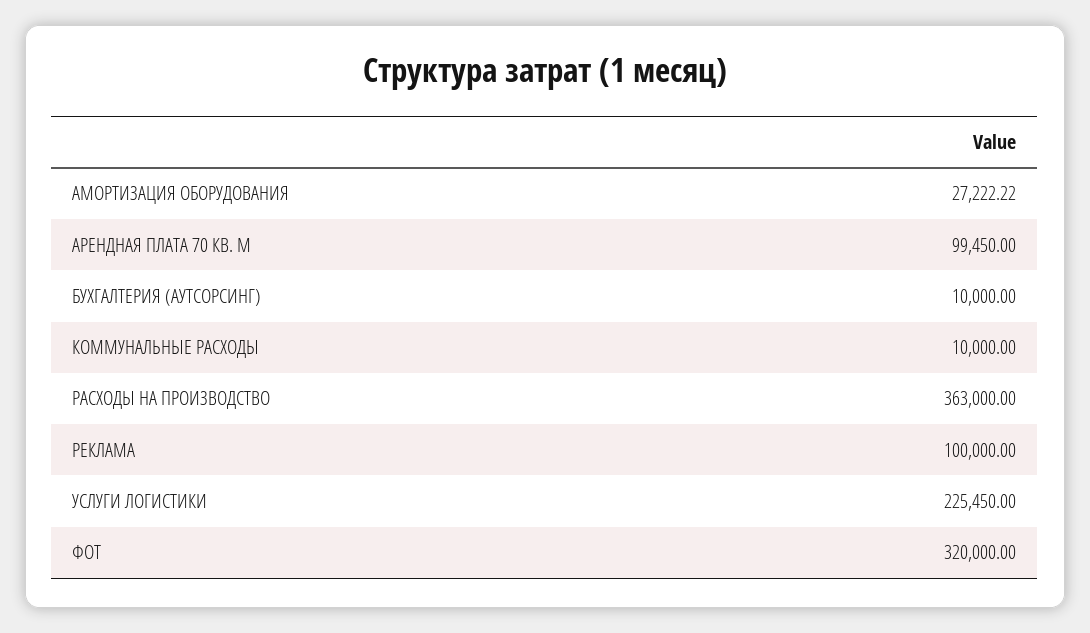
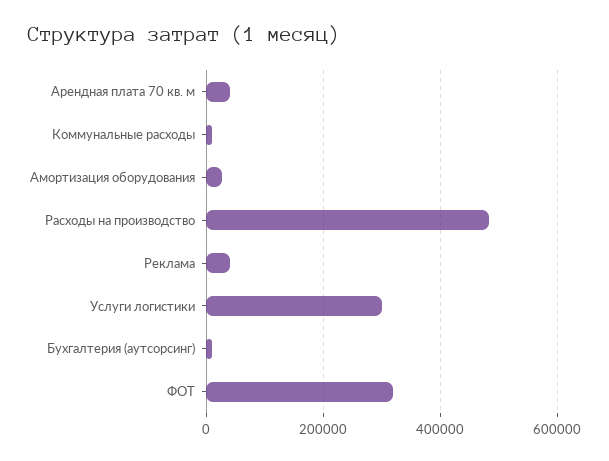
АРЕНДНАЯ ПЛАТА 70 КВ. М: 99450 -> 40000
РАСХОДЫ НА ПРОИЗВОДСТВО: 363000 -> 480000
РЕКЛАМА: 100000 -> 40000
УСЛУГИ ЛОГИСТИКИ: 225450 -> 300000

